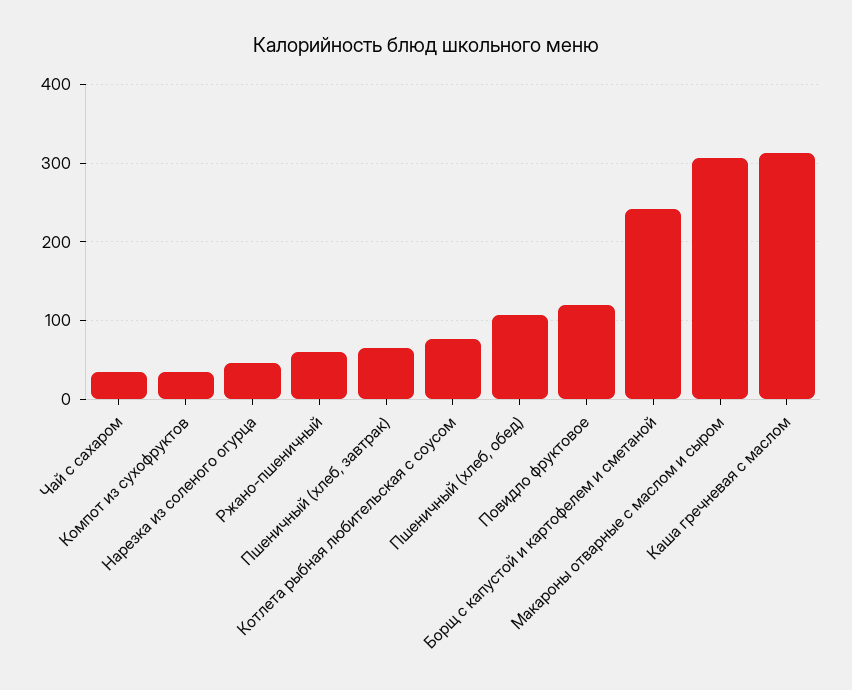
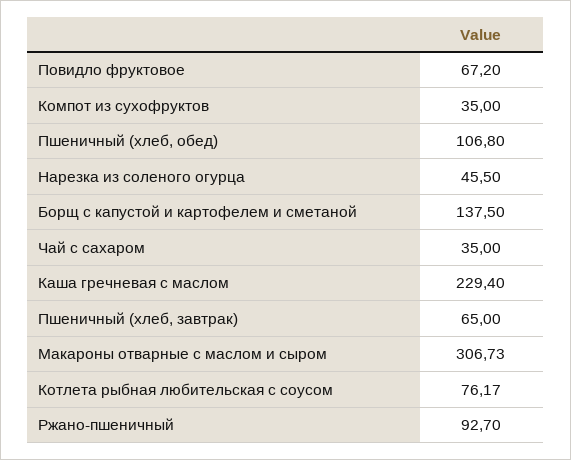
Ржано-пшеничный: 60 -> 92.7
Повидло фруктовое: 120 -> 67.2
Борщ с капустой и картофелем и сметаной: 240 -> 137.5
Каша гречневая с маслом: 310 -> 229.4

